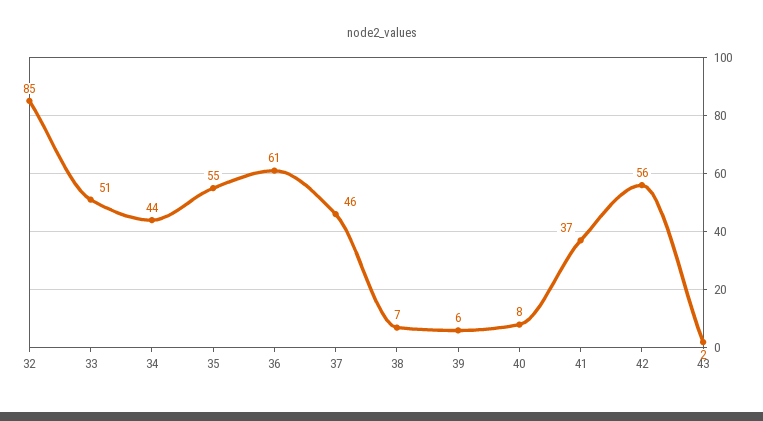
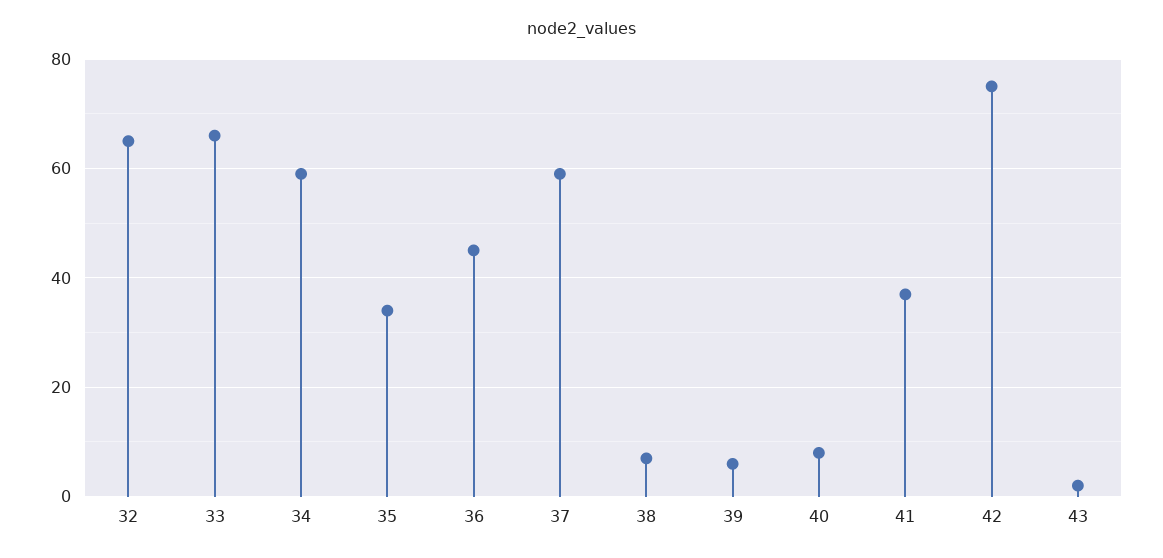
32: 85 -> 65
33: 51 -> 65
34: 44 -> 60
35: 55 -> 35
36: 61 -> 45
37: 46 -> 60
42: 56 -> 75

